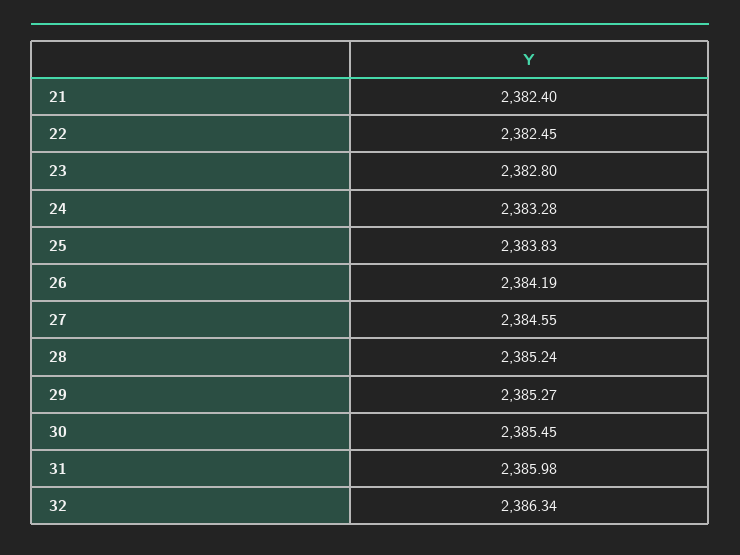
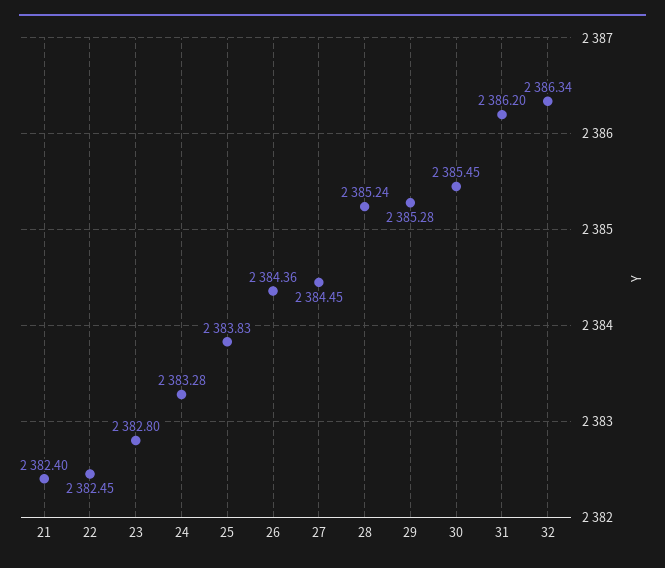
26: 2384.19 -> 2384.36
27: 2384.55 -> 2384.45
29: 2385.27 -> 2385.28
31: 2385.98 -> 2386.2

